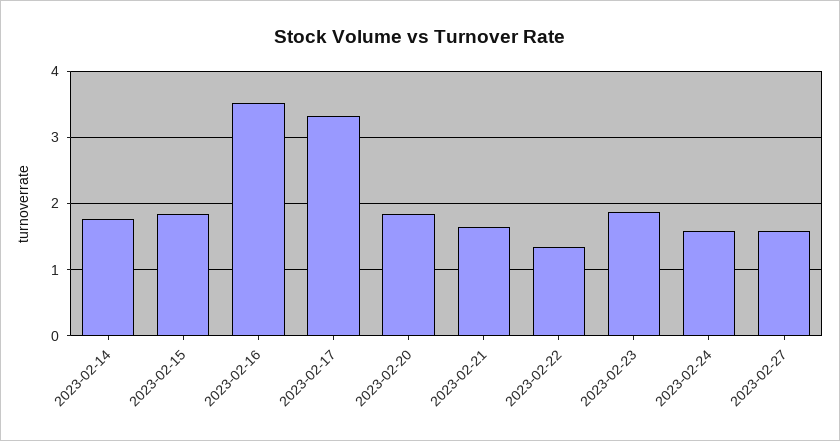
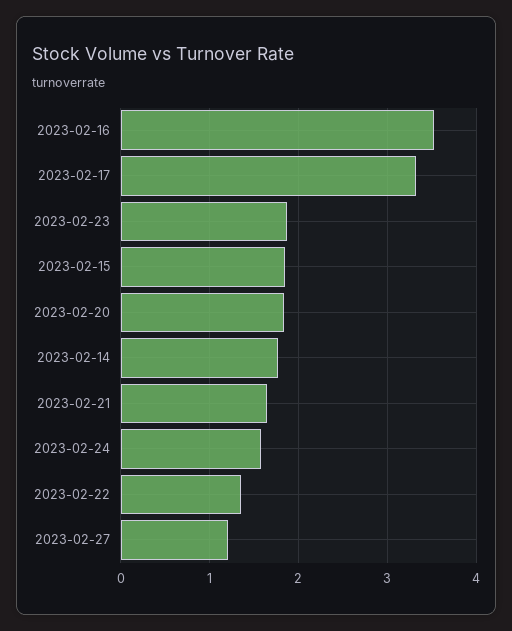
2023-02-27: 1.6 -> 1.2

